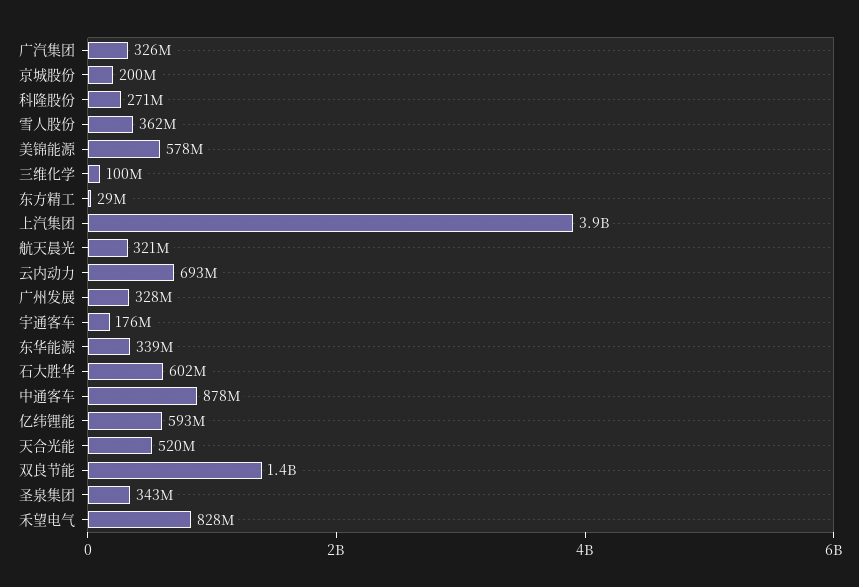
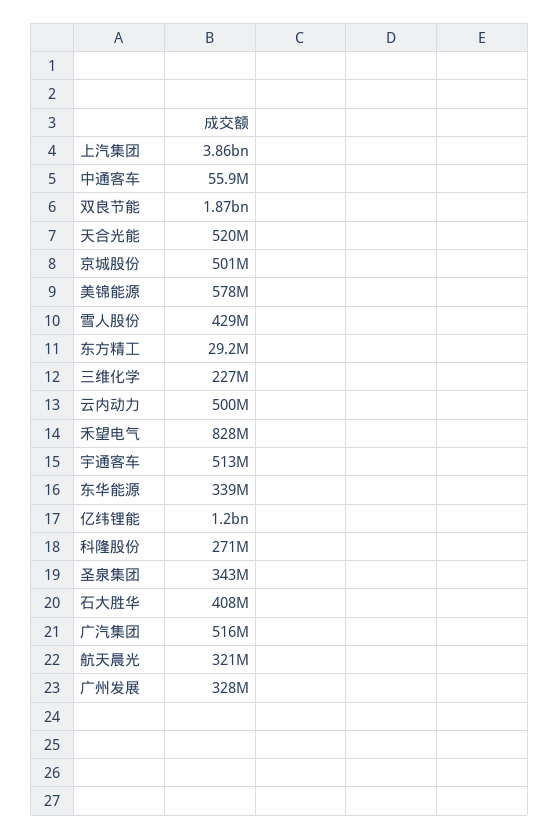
广汽集团: 326000000 -> 516000000
京城股份: 200000000 -> 501000000
雪人股份: 362000000 -> 429000000
三维化学: 100000000 -> 227000000
云内动力: 693000000 -> 500000000
宇通客车: 176000000 -> 513000000
石大胜华: 602000000 -> 408000000
中通客车: 878000000 -> 55900000
亿纬锂能: 593000000 -> 1200000000
双良节能: 1400000000 -> 1870000000

